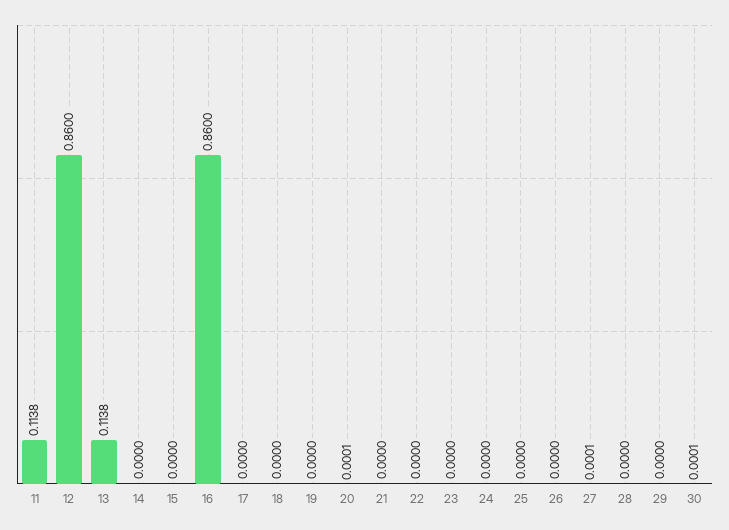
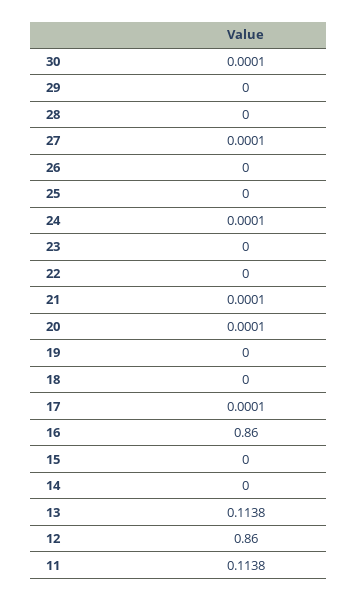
17: 0 -> 0.0001
21: 0 -> 0.0001
24: 0 -> 0.0001

